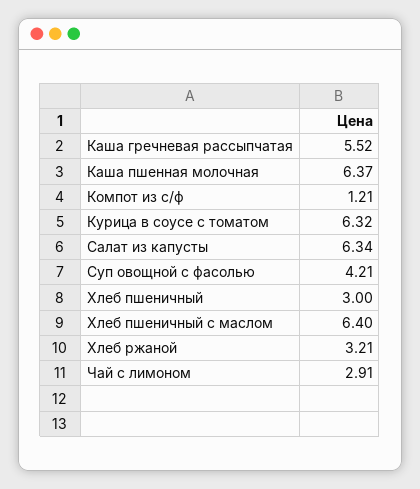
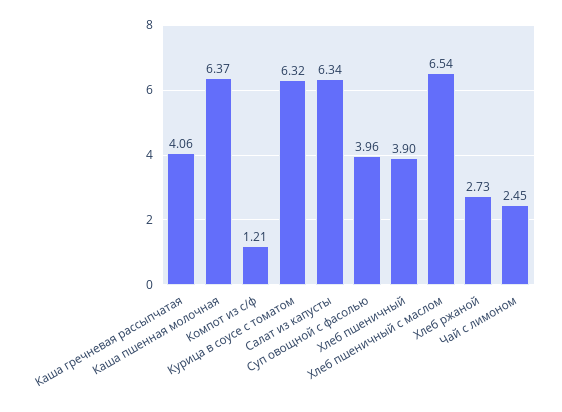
Каша гречневая рассыпчатая: 5.52 -> 4.06
Суп овощной с фасолью: 4.21 -> 3.96
Хлеб пшеничный: 3 -> 3.9
Хлеб пшеничный с маслом: 6.4 -> 6.54
Хлеб ржаной: 3.21 -> 2.73
Чай с лимоном: 2.91 -> 2.45

